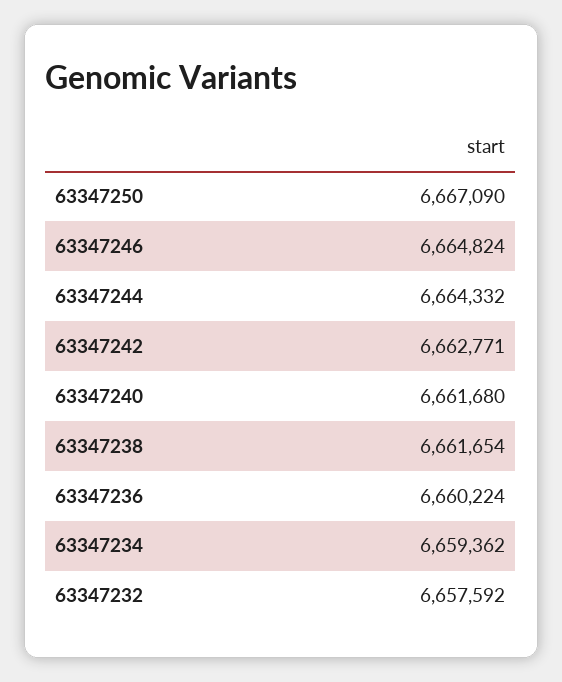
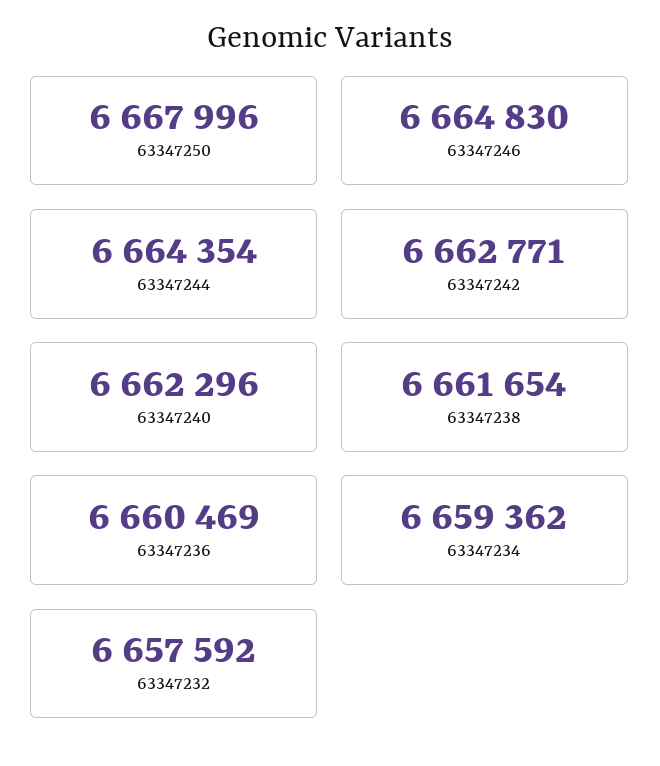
63347250: 6667090 -> 6667996
63347246: 6664824 -> 6664830
63347244: 6664332 -> 6664354
63347240: 6661680 -> 6662296
63347236: 6660224 -> 6660469

